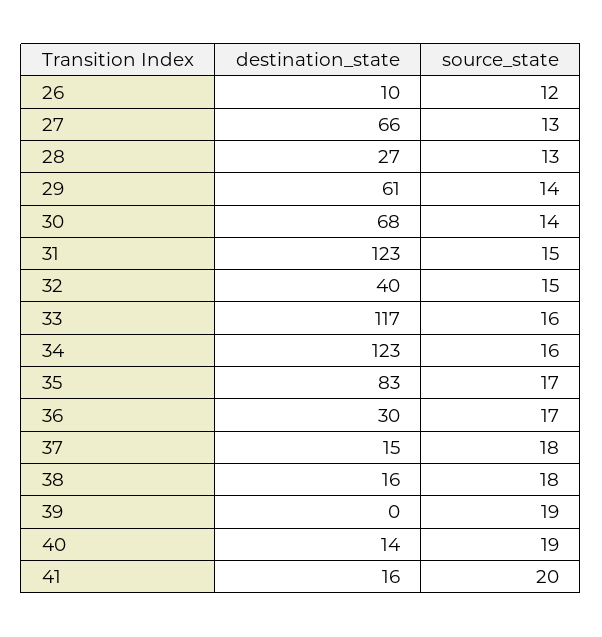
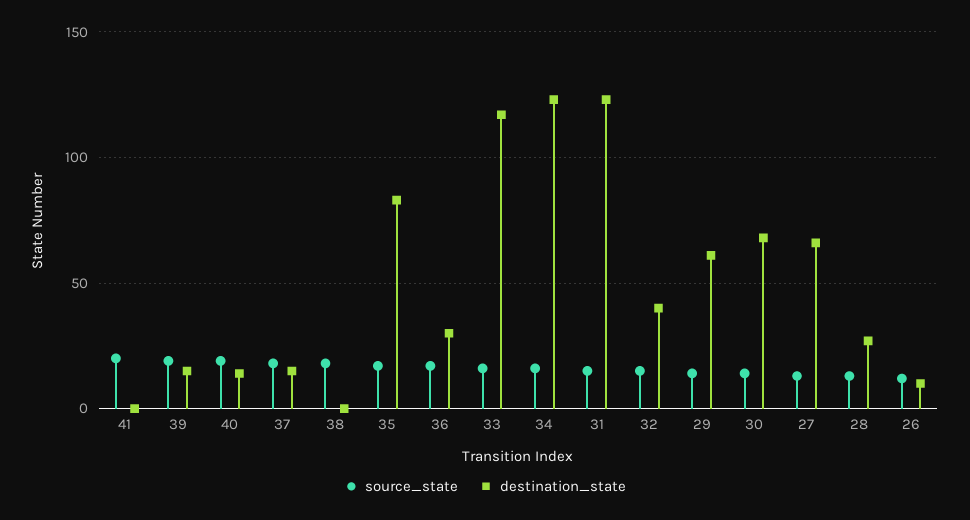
destination_state, 38: 16 -> 0
destination_state, 39: 0 -> 15
destination_state, 41: 16 -> 0

